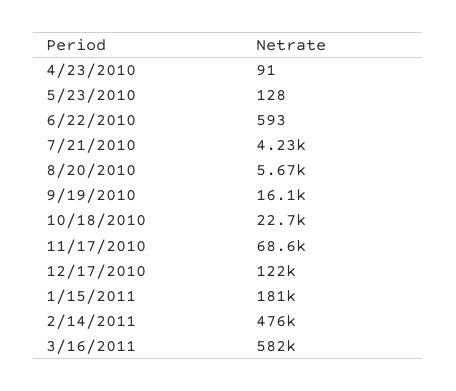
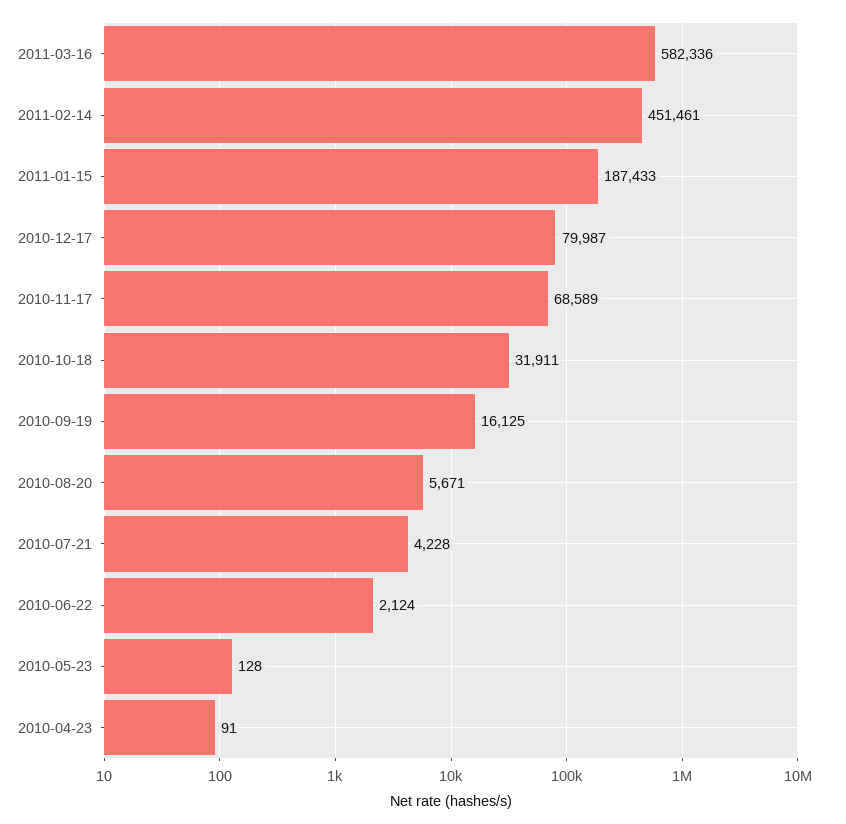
6/22/2010: 593 -> 2124
10/18/2010: 22700 -> 31911
12/17/2010: 122000 -> 79987
1/15/2011: 181000 -> 187433
2/14/2011: 476000 -> 451461

